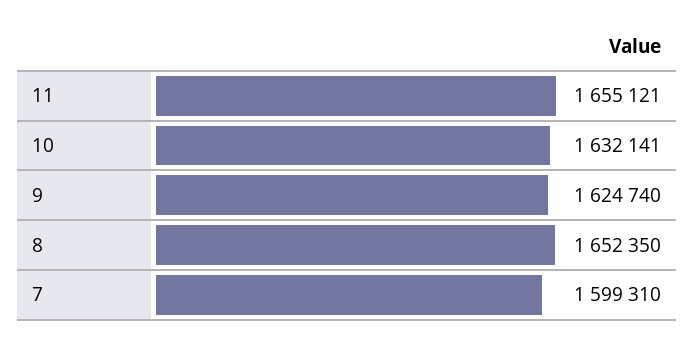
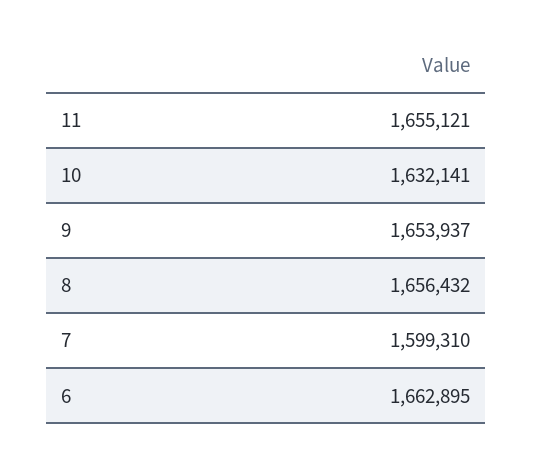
9: 1624740 -> 1653937
8: 1652350 -> 1656432
6: none -> 1662895

